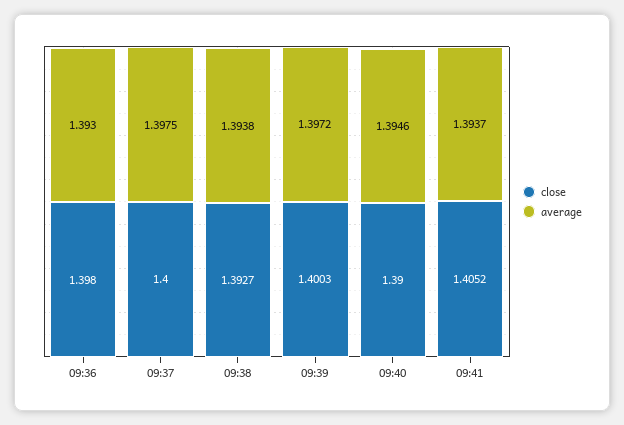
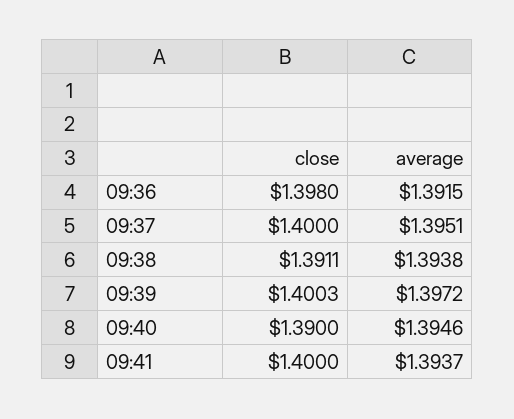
average, 09:36: 1.393 -> 1.3915
average, 09:37: 1.3975 -> 1.3951
close, 09:38: 1.3927 -> 1.3911
close, 09:41: 1.4052 -> 1.4

